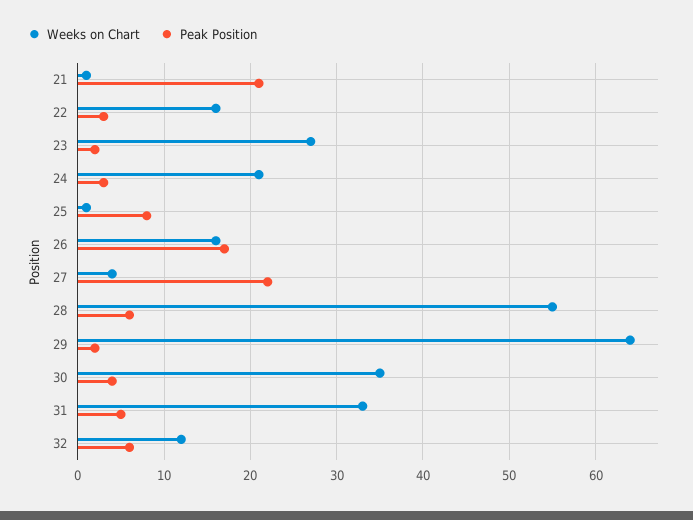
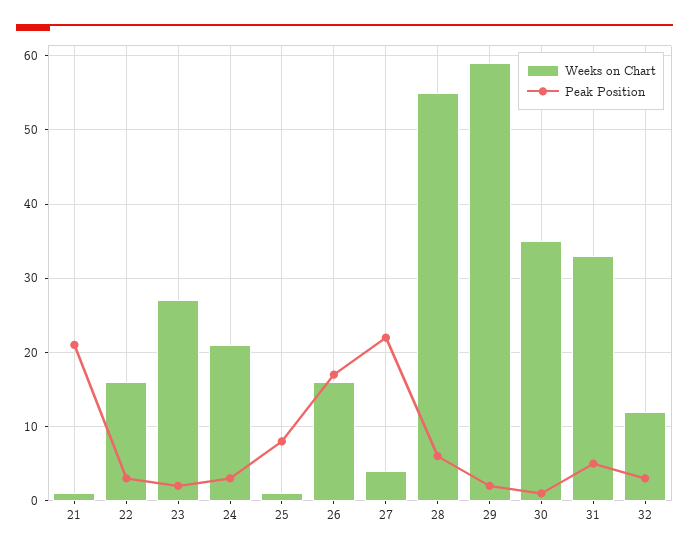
Weeks on Chart, 29: 64 -> 59
Peak Position, 30: 4 -> 1
Peak Position, 32: 6 -> 3

